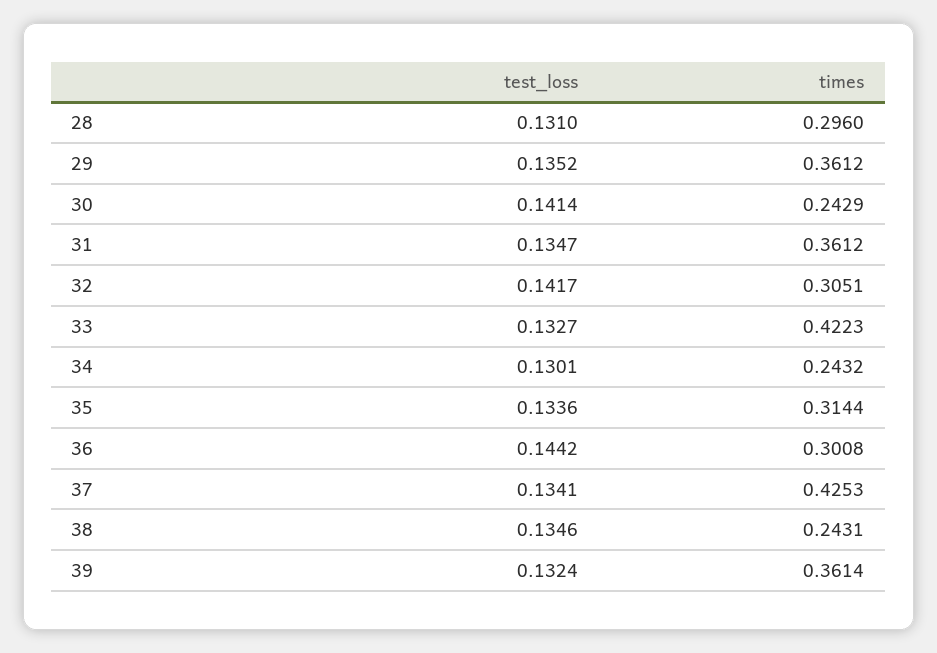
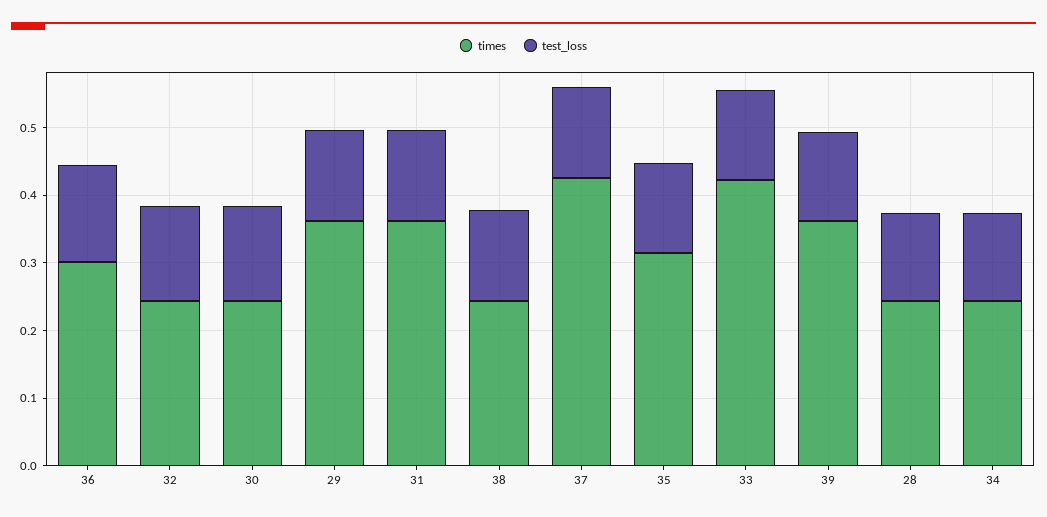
times, 28: 0.296 -> 0.24
times, 32: 0.3051 -> 0.24

